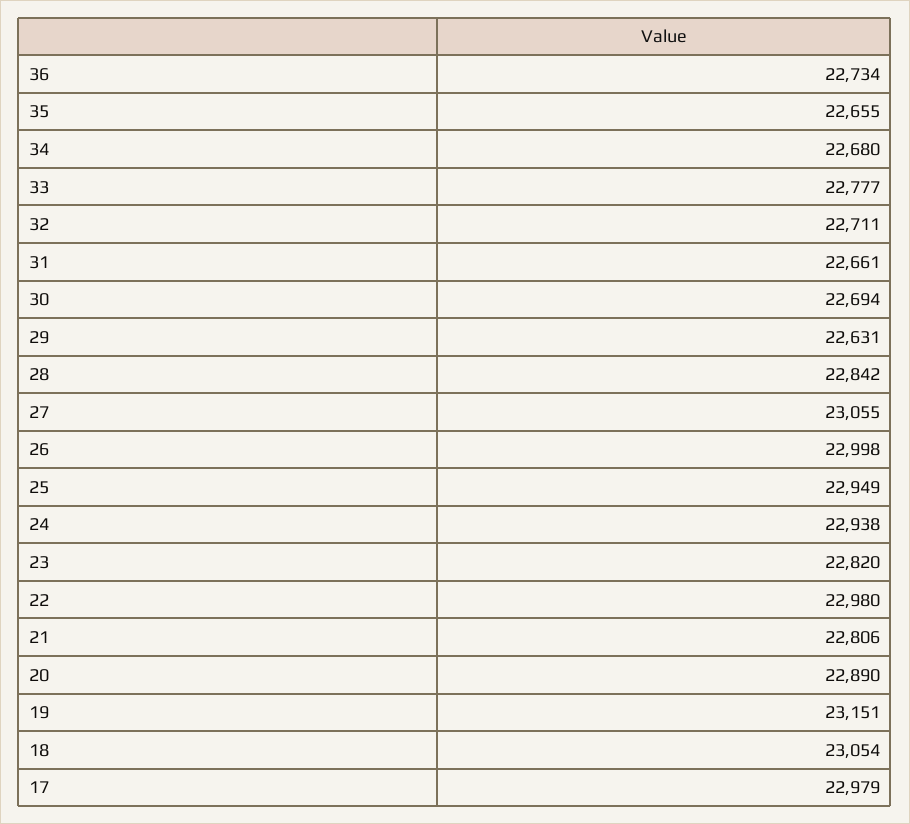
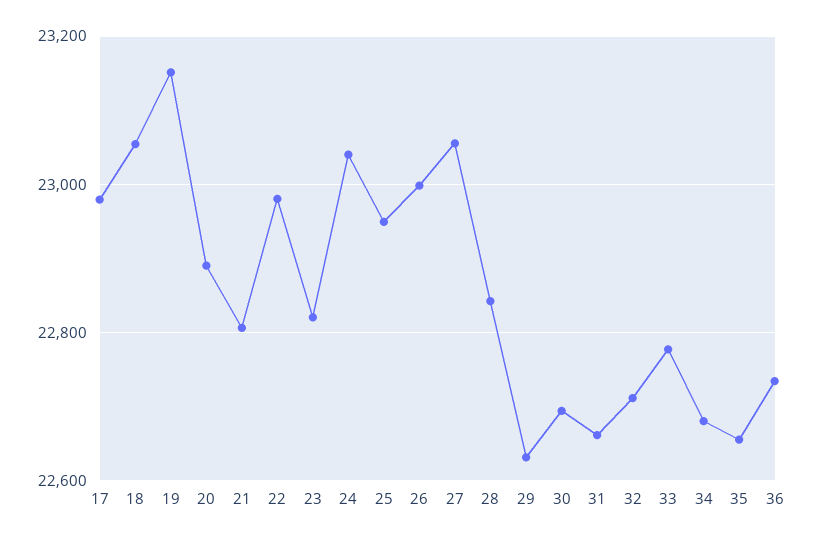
24: 22938 -> 23040

